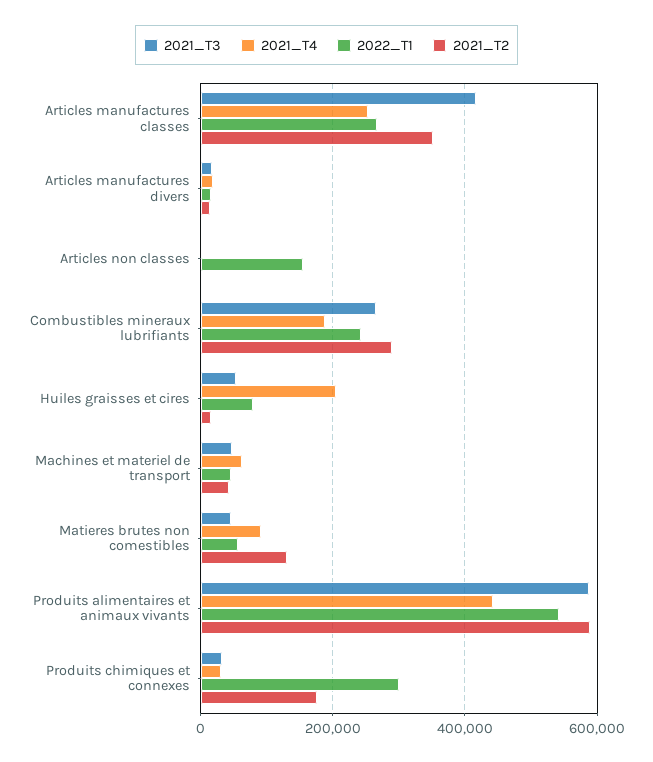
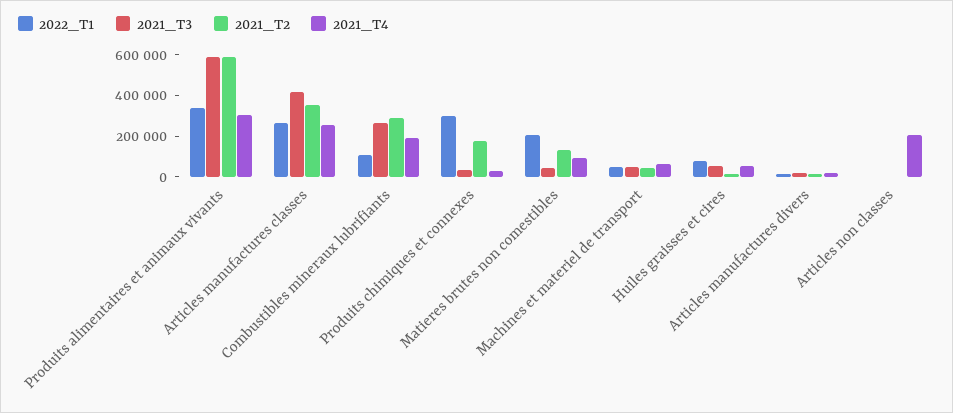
2021_T4, Articles non classes: 0 -> 200000
2022_T1, Articles non classes: 160000 -> 0
2022_T1, Combustibles mineraux lubrifiants: 240000 -> 100000
2021_T4, Huiles graisses et cires: 200000 -> 50000
2022_T1, Matieres brutes non comestibles: 60000 -> 200000
2021_T4, Produits alimentaires et animaux vivants: 440000 -> 300000
2022_T1, Produits alimentaires et animaux vivants: 540000 -> 350000

